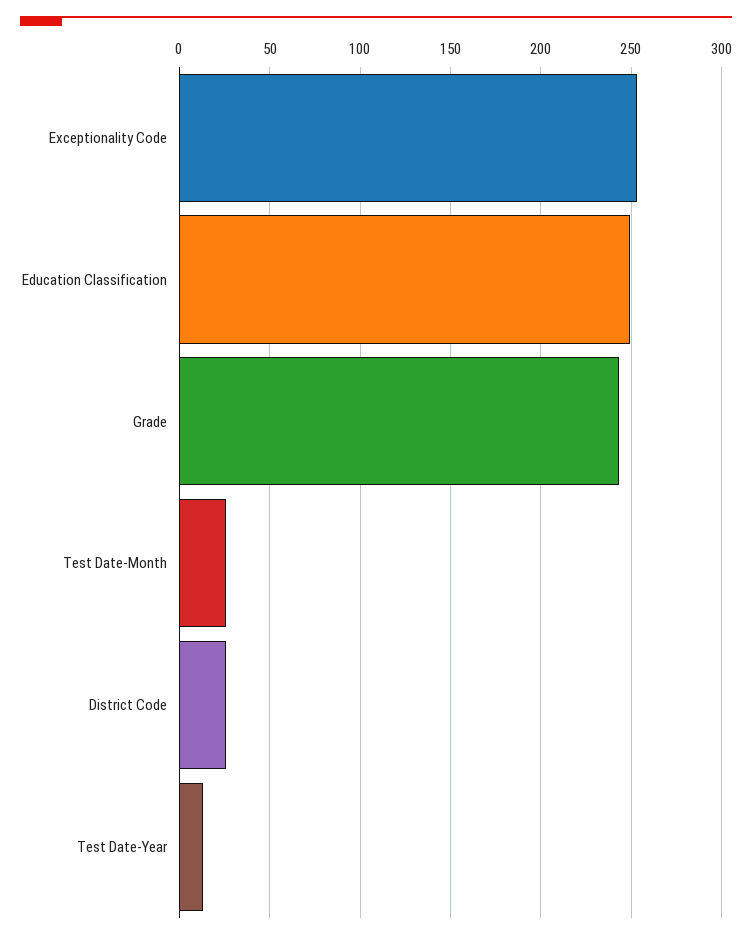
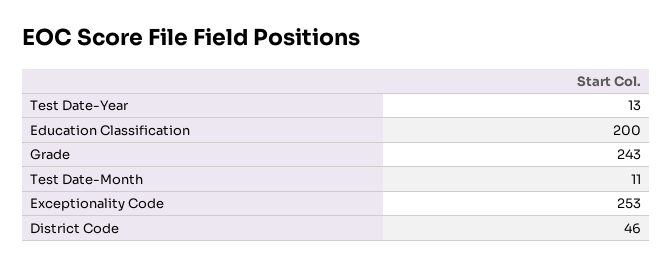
Education Classification: 250 -> 200
Test Date-Month: 25 -> 11
District Code: 25 -> 46

